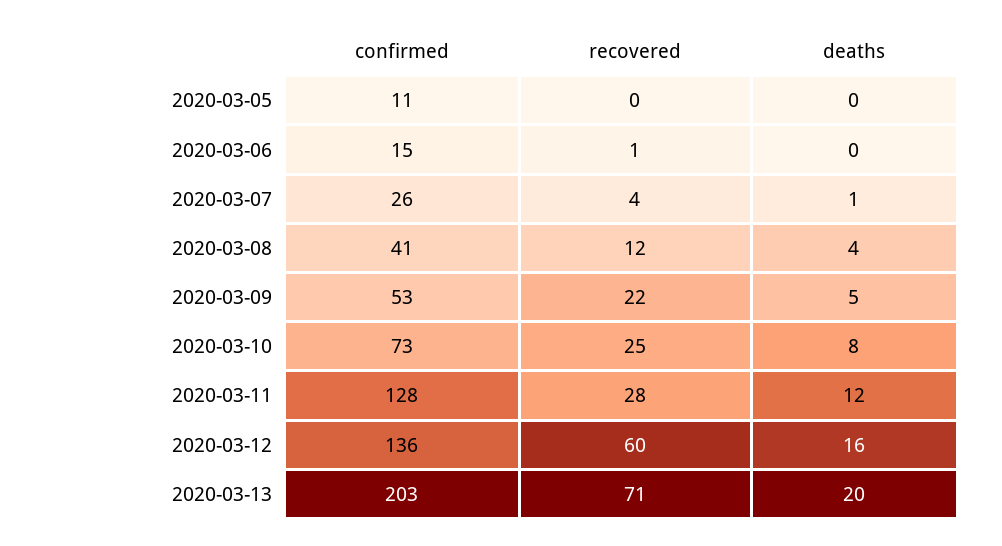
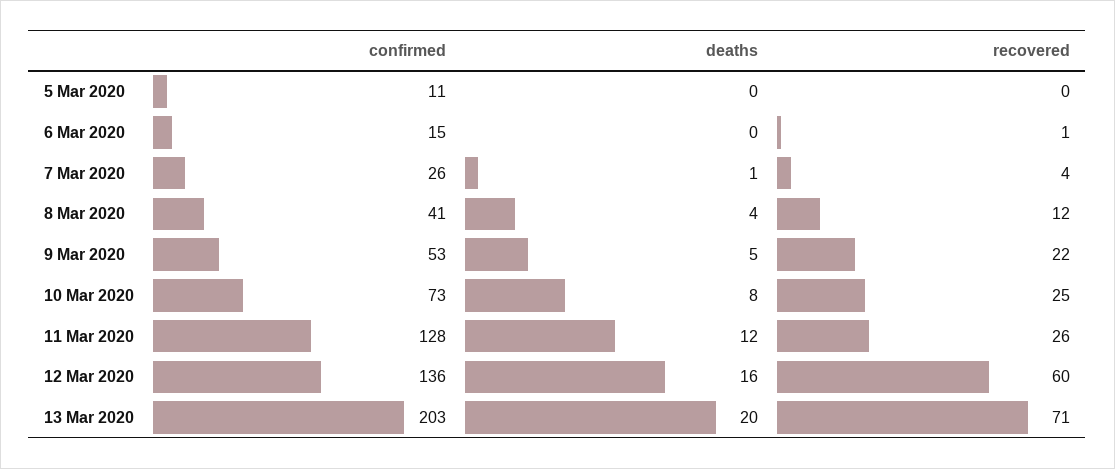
recovered, 2020-03-11: 28 -> 26

